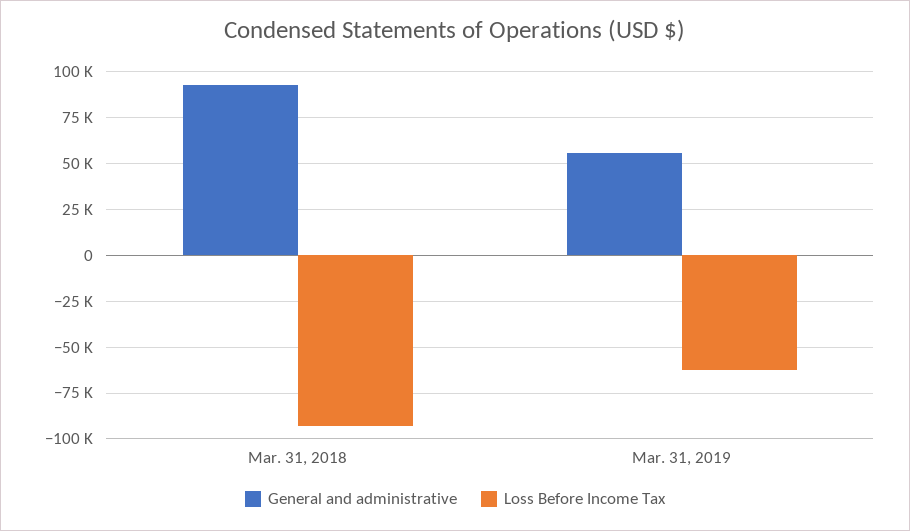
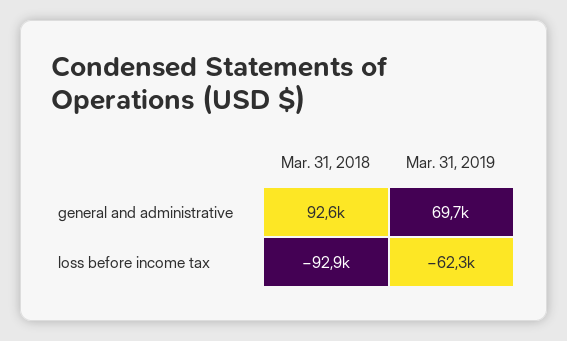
General and administrative, Mar. 31, 2019: 55000 -> 69700

